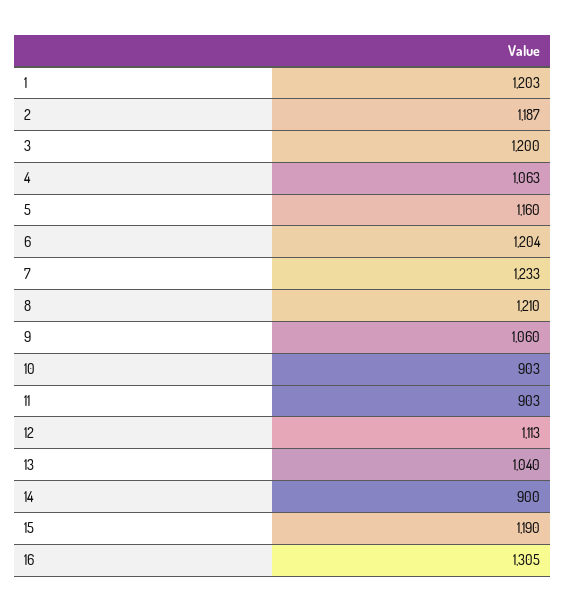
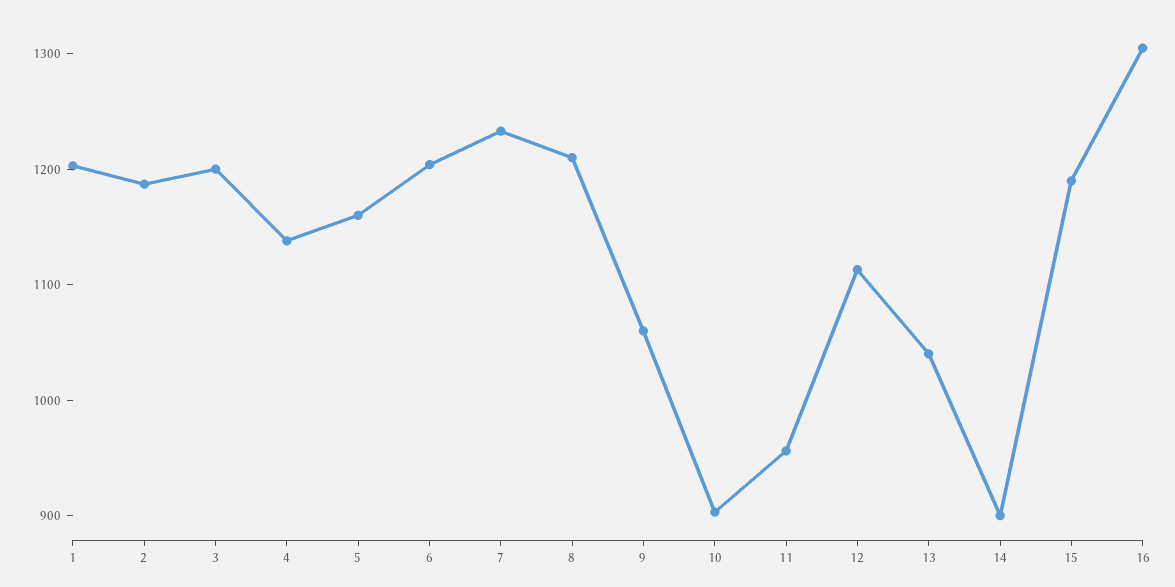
4: 1063 -> 1140
11: 903 -> 960

